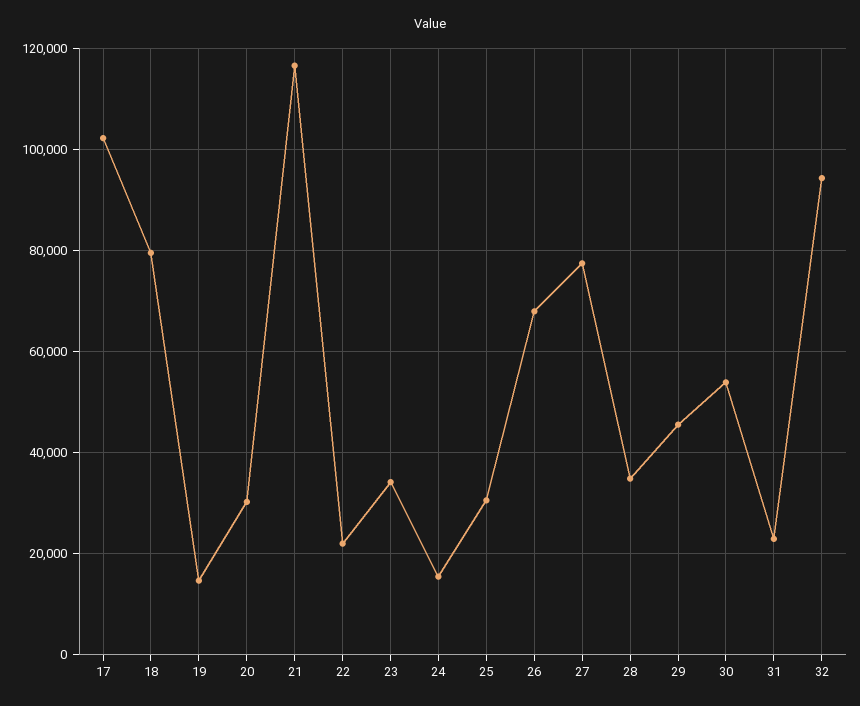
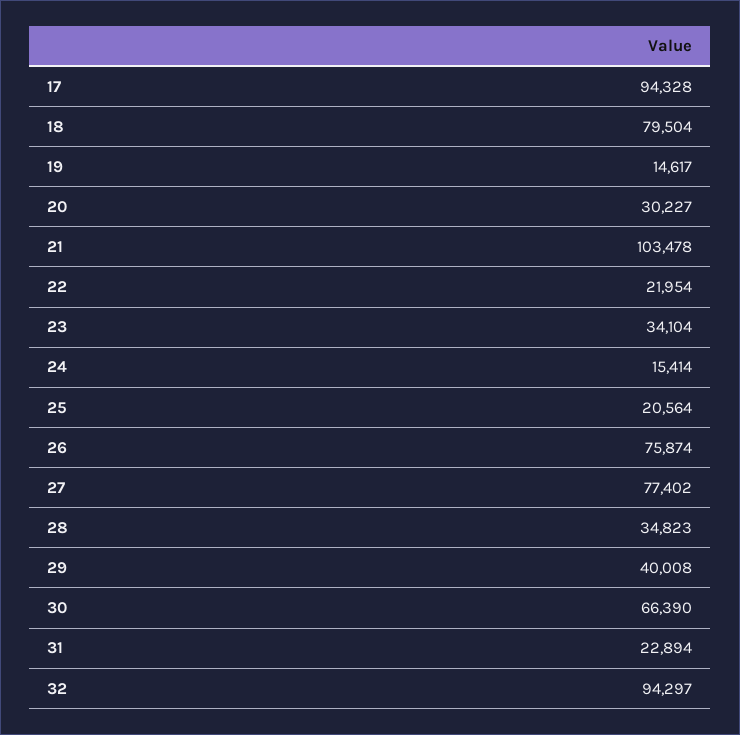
17: 102000 -> 94328
21: 116000 -> 103478
25: 30000 -> 20564
26: 68000 -> 75874
29: 46000 -> 40008
30: 54000 -> 66390

